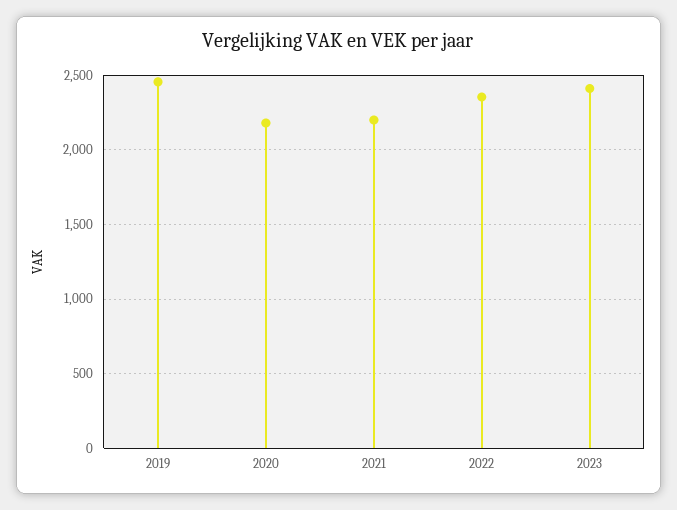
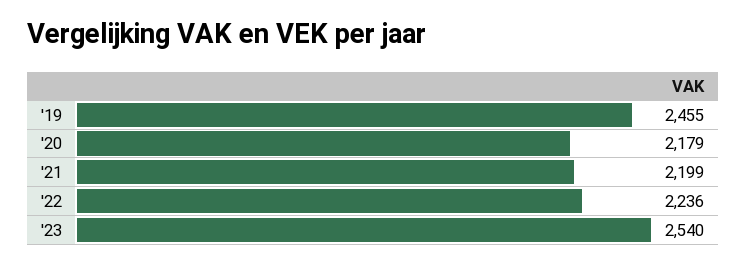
2022: 2350 -> 2236
2023: 2400 -> 2540

